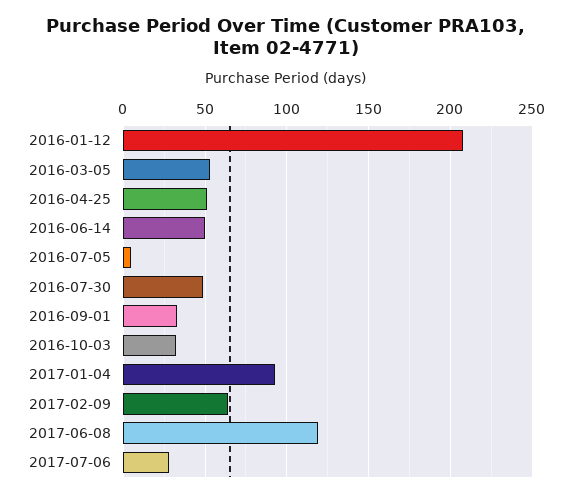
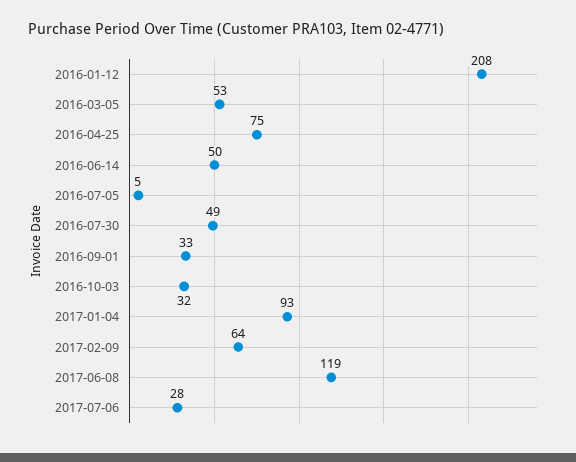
2016-04-25: 50 -> 75

